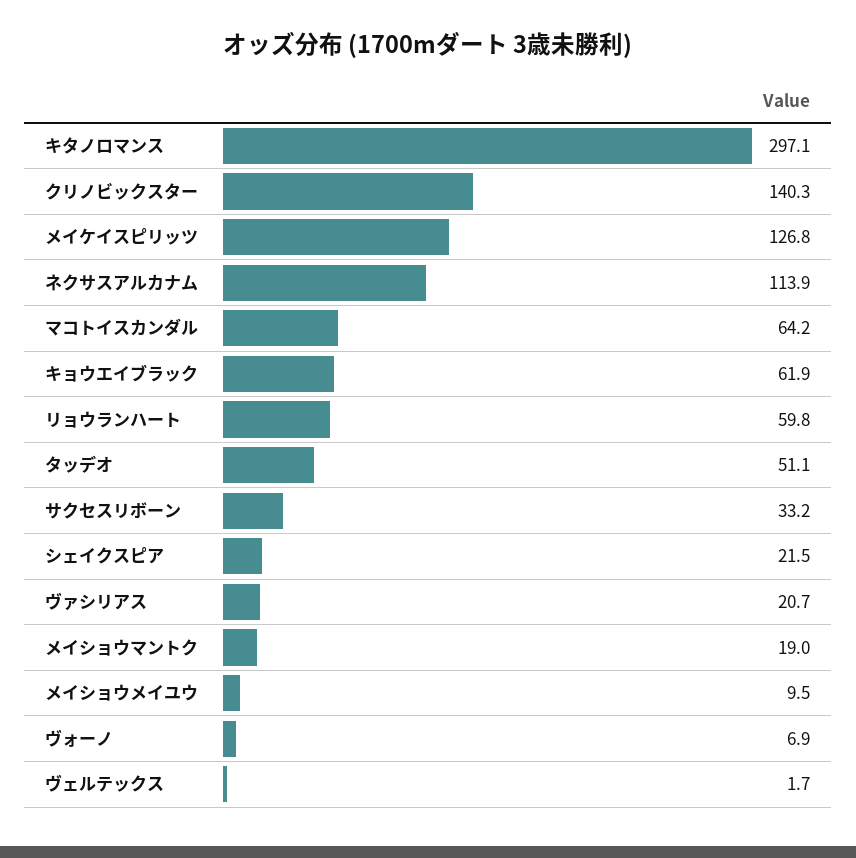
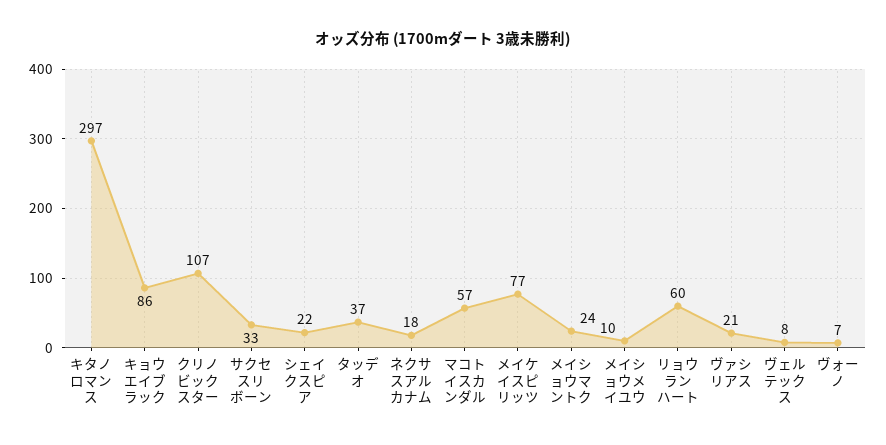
クリノビックスター: 140.3 -> 107
メイケイスピリッツ: 126.8 -> 77
ネクサスアルカナム: 113.9 -> 18
マコトイスカンダル: 64.2 -> 57
キョウエイブラック: 61.9 -> 86
タッデオ: 51.1 -> 37
メイショウマントク: 19 -> 24
ヴェルテックス: 1.7 -> 8

